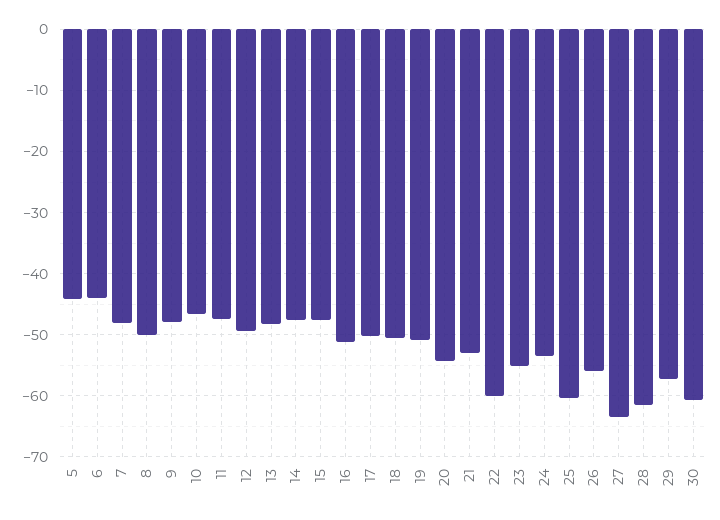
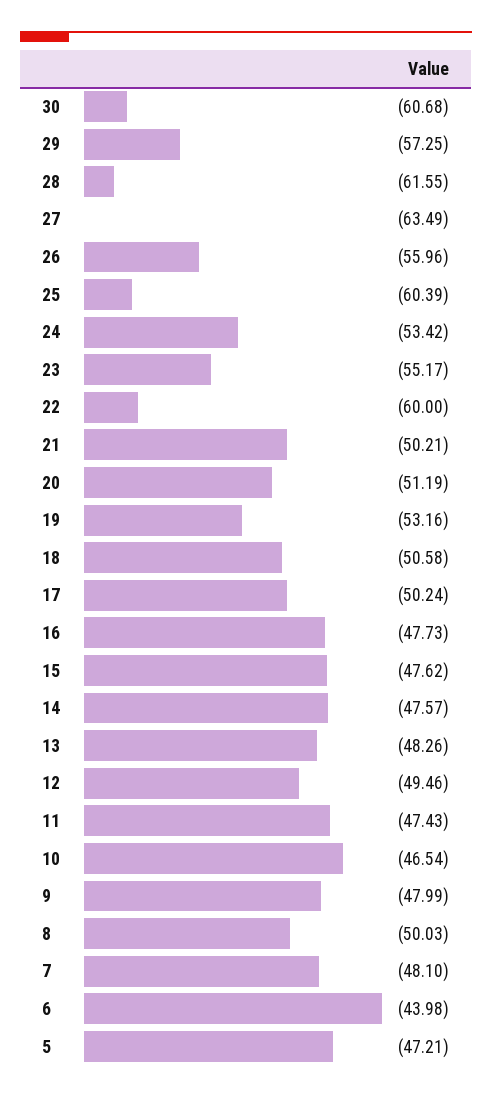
5: -44 -> -47.21
16: -51 -> -47.73
19: -51 -> -53.16
20: -54 -> -51.19
21: -53 -> -50.21

